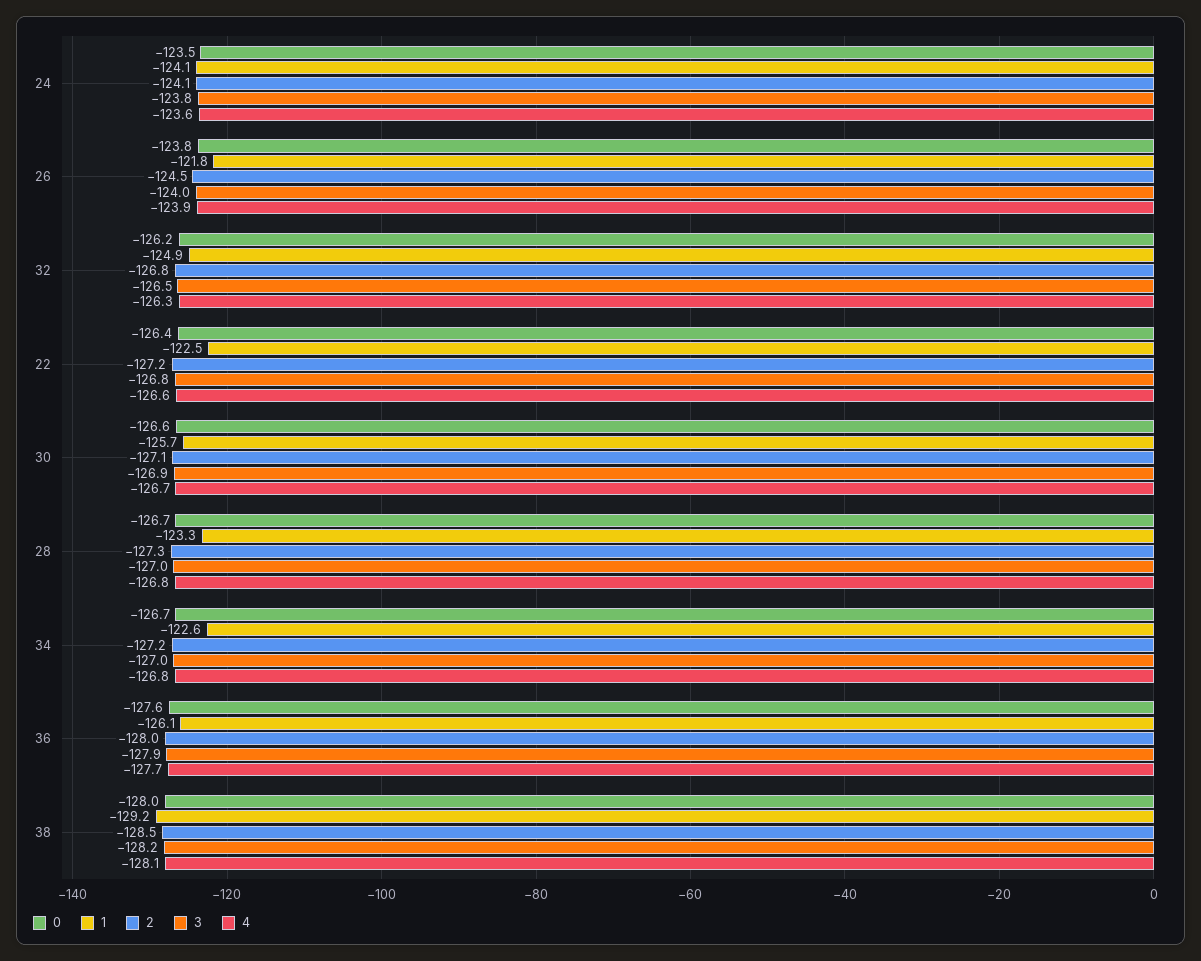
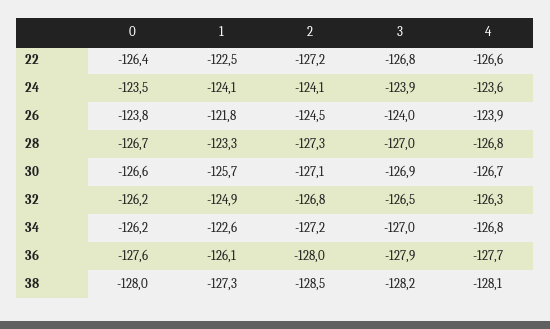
3, 24: -123.8 -> -123.9
0, 34: -126.7 -> -126.2
1, 38: -129.2 -> -127.3

